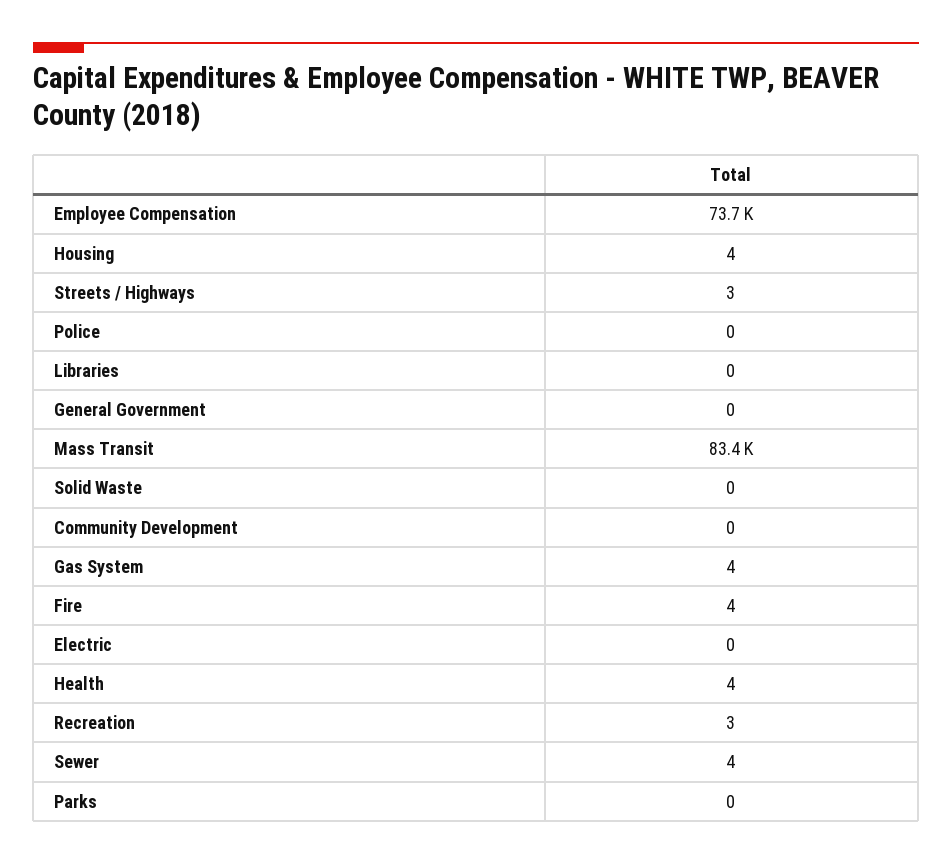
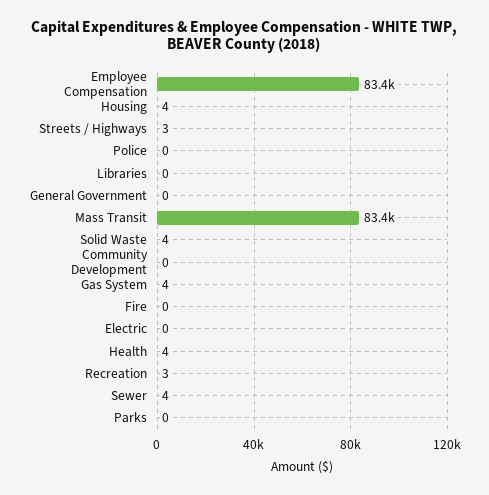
Employee Compensation: 73700 -> 83400
Solid Waste: 0 -> 4
Fire: 4 -> 0

